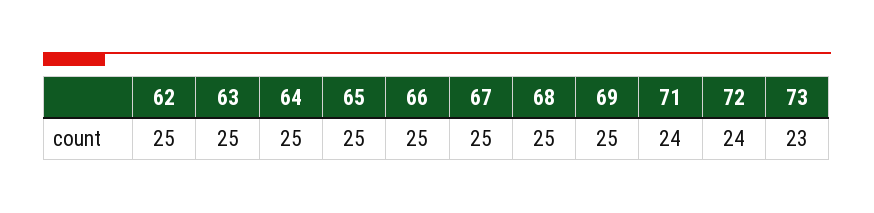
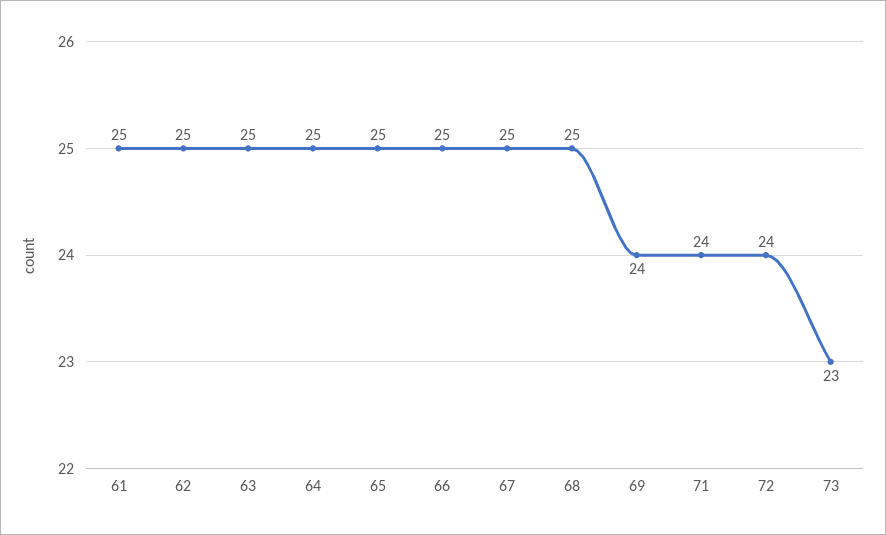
69: 25 -> 24
61: none -> 25

